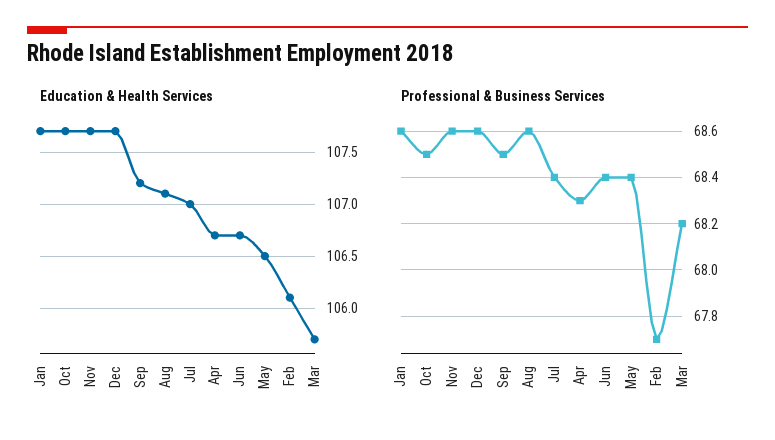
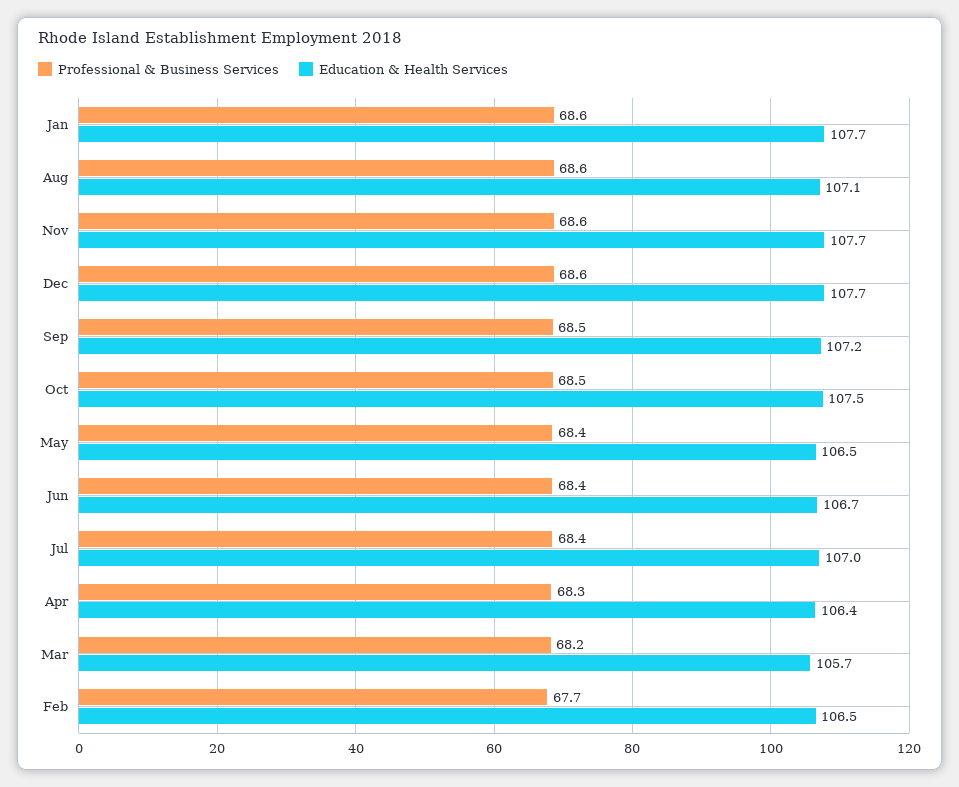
Education & Health Services, Oct: 107.7 -> 107.5
Education & Health Services, Apr: 106.7 -> 106.4
Education & Health Services, Feb: 106.1 -> 106.5

